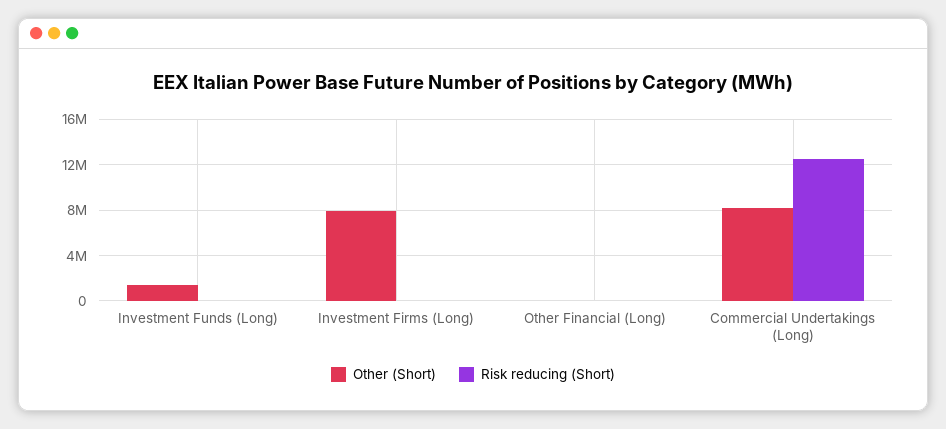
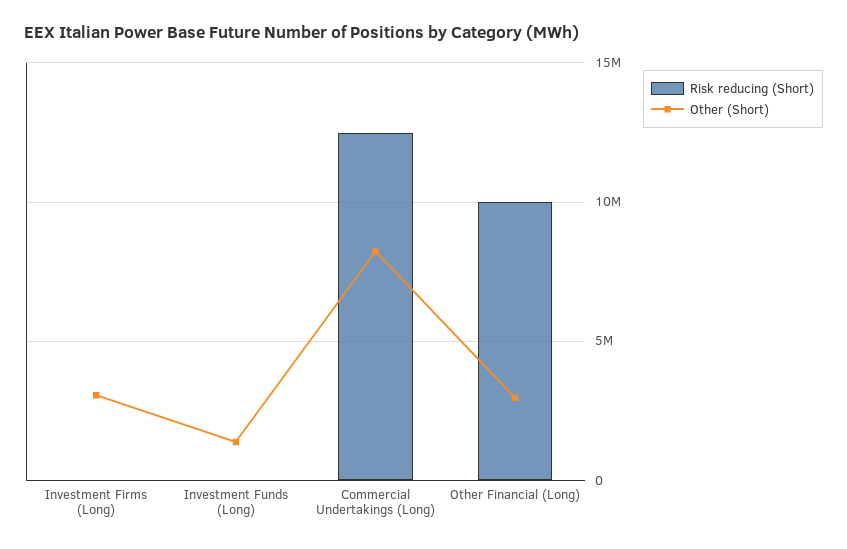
Other (Short), Investment Firms (Long): 8000000 -> 3000000
Other (Short), Other Financial (Long): 0 -> 3000000
Risk reducing (Short), Other Financial (Long): 0 -> 10000000

